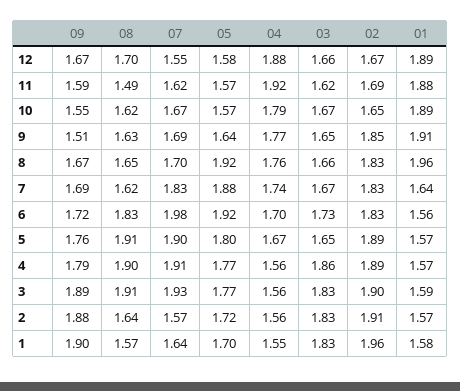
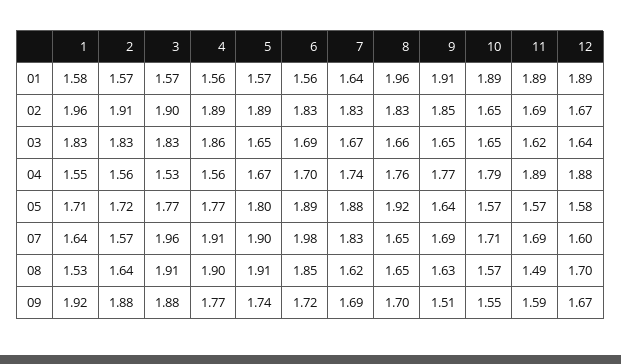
07, 12: 1.55 -> 1.6
03, 12: 1.66 -> 1.64
07, 11: 1.62 -> 1.69
04, 11: 1.92 -> 1.89
01, 11: 1.88 -> 1.89
08, 10: 1.62 -> 1.57
07, 10: 1.67 -> 1.71
03, 10: 1.67 -> 1.65
09, 8: 1.67 -> 1.7
07, 8: 1.7 -> 1.65
08, 6: 1.83 -> 1.85
05, 6: 1.92 -> 1.89
03, 6: 1.73 -> 1.69
09, 5: 1.76 -> 1.74
09, 4: 1.79 -> 1.77
01, 4: 1.57 -> 1.56
09, 3: 1.89 -> 1.88
07, 3: 1.93 -> 1.96
04, 3: 1.56 -> 1.53
01, 3: 1.59 -> 1.57
09, 1: 1.9 -> 1.92
08, 1: 1.57 -> 1.53
05, 1: 1.7 -> 1.71

